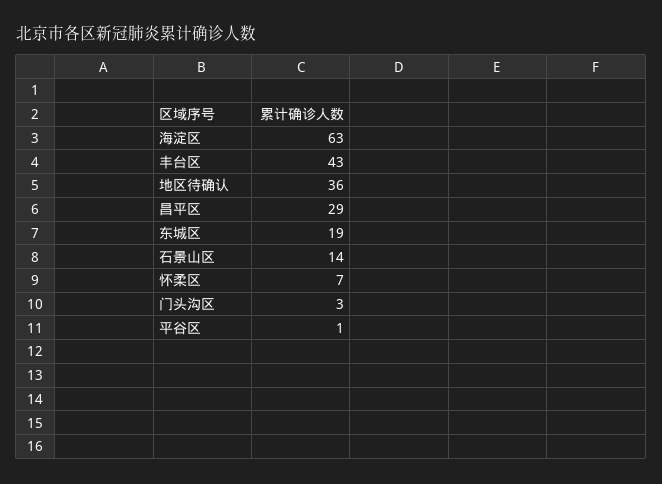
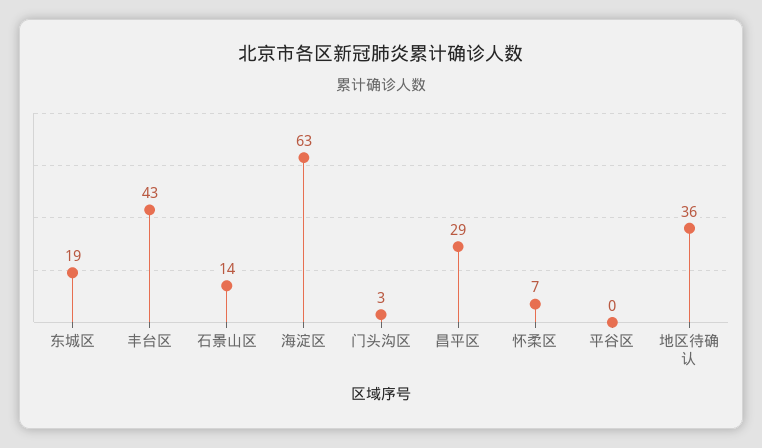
平谷区: 1 -> 0

